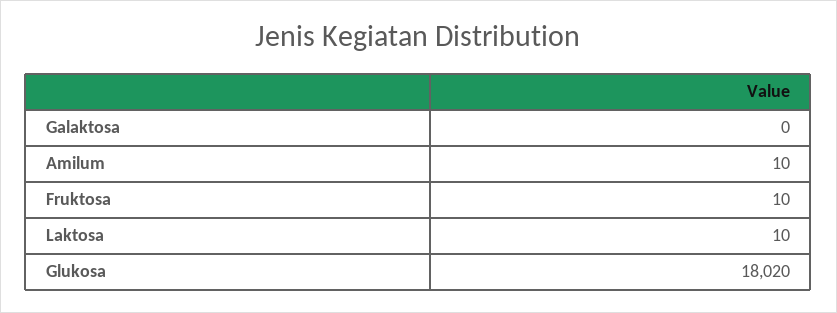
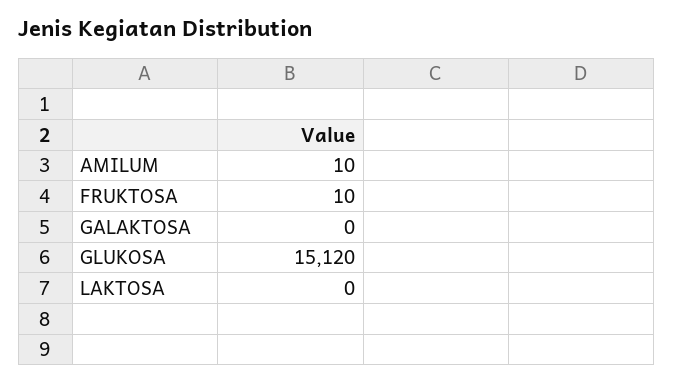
Laktosa: 10 -> 0
Glukosa: 18020 -> 15120

